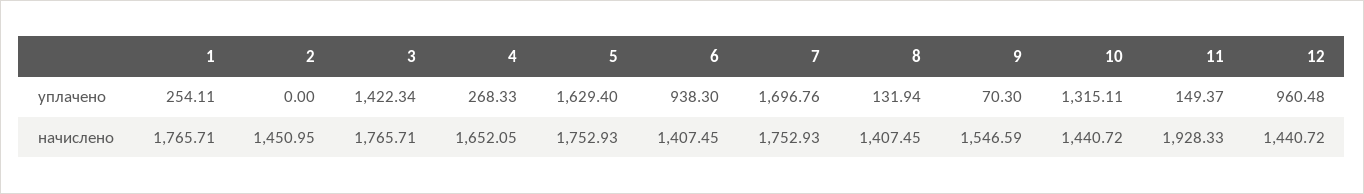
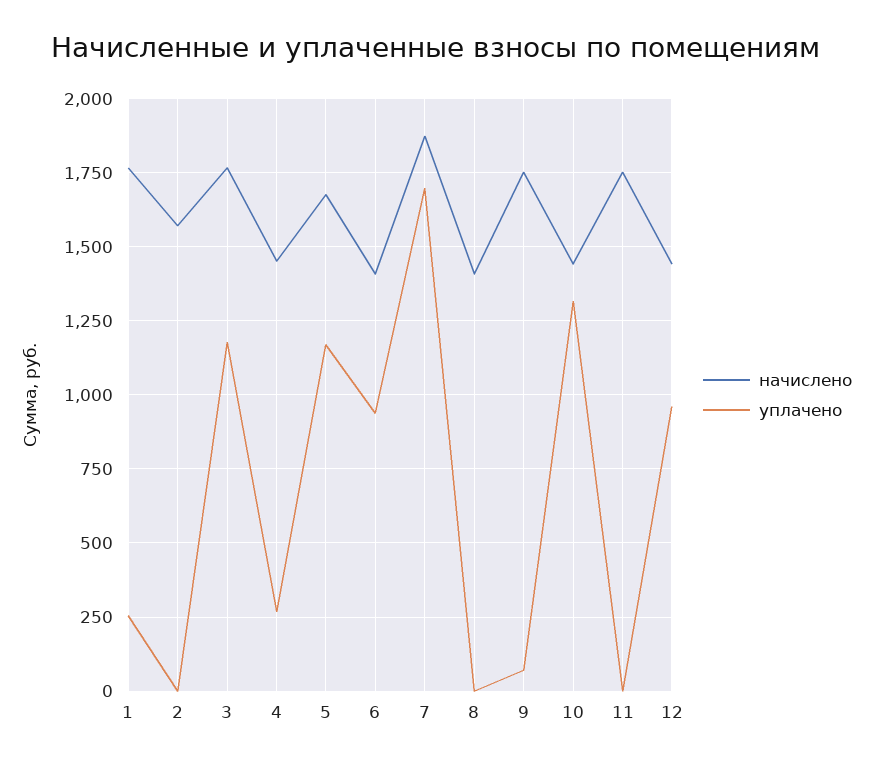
уплачено, 3: 1422.34 -> 1175
уплачено, 5: 1629.4 -> 1175
уплачено, 8: 131.94 -> 0
уплачено, 11: 149.37 -> 0
начислено, 2: 1450.95 -> 1575
начислено, 4: 1652.05 -> 1450
начислено, 5: 1752.93 -> 1675
начислено, 7: 1752.93 -> 1875
начислено, 9: 1546.59 -> 1750
начислено, 11: 1928.33 -> 1750

